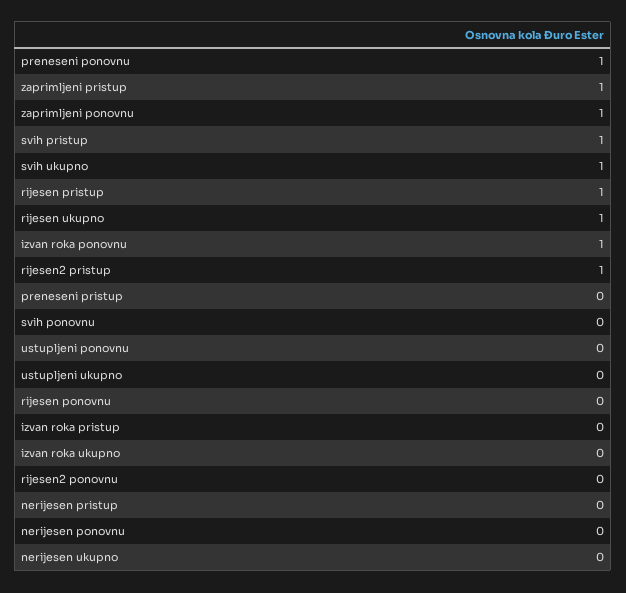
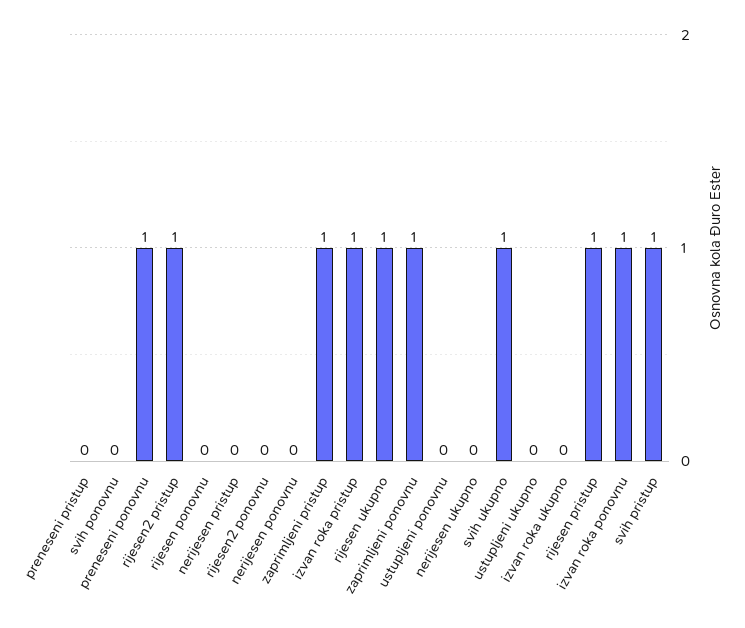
izvan roka pristup: 0 -> 1

